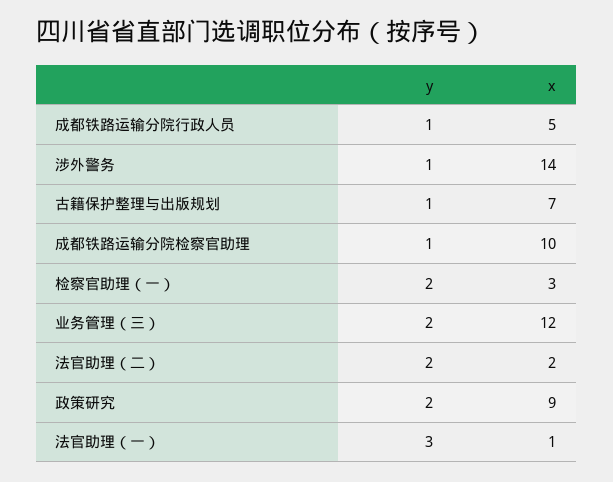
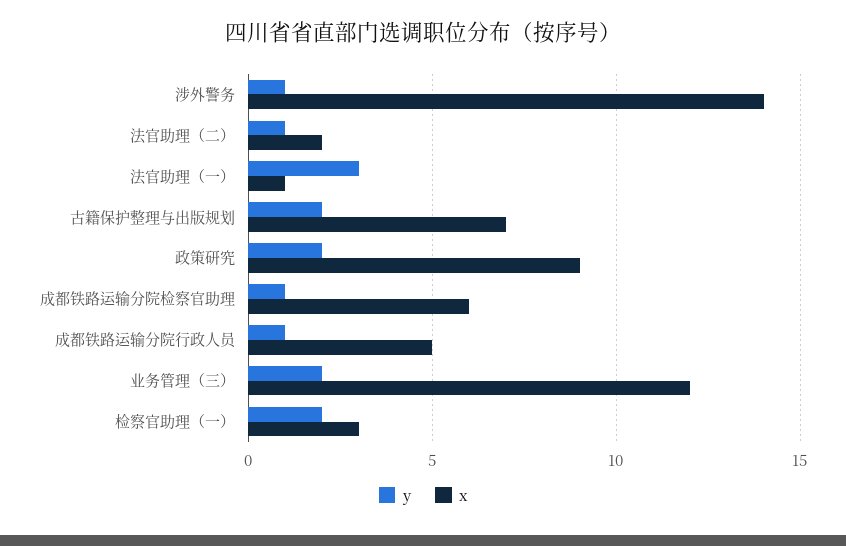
y, 古籍保护整理与出版规划: 1 -> 2
x, 成都铁路运输分院检察官助理: 10 -> 6
y, 法官助理（二）: 2 -> 1

